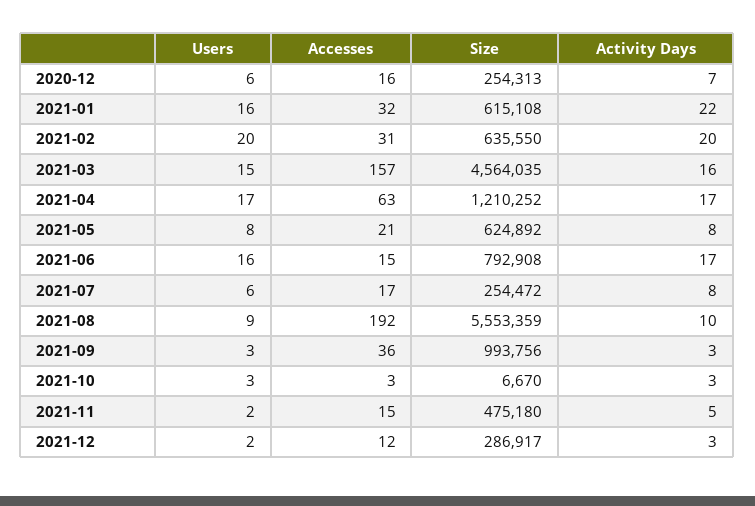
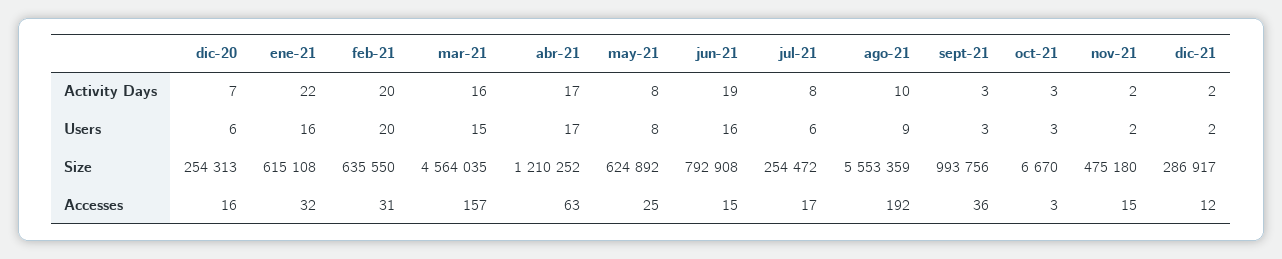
Accesses, 2021-05: 21 -> 25
Activity Days, 2021-06: 17 -> 19
Activity Days, 2021-11: 5 -> 2
Activity Days, 2021-12: 3 -> 2

